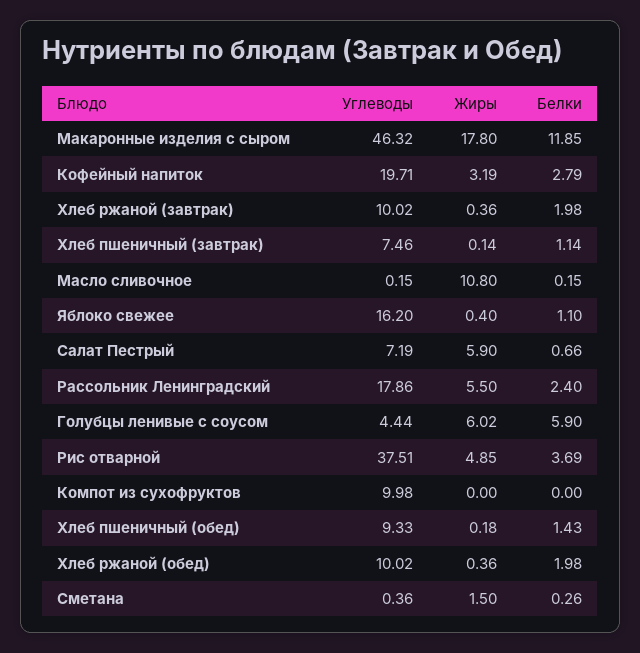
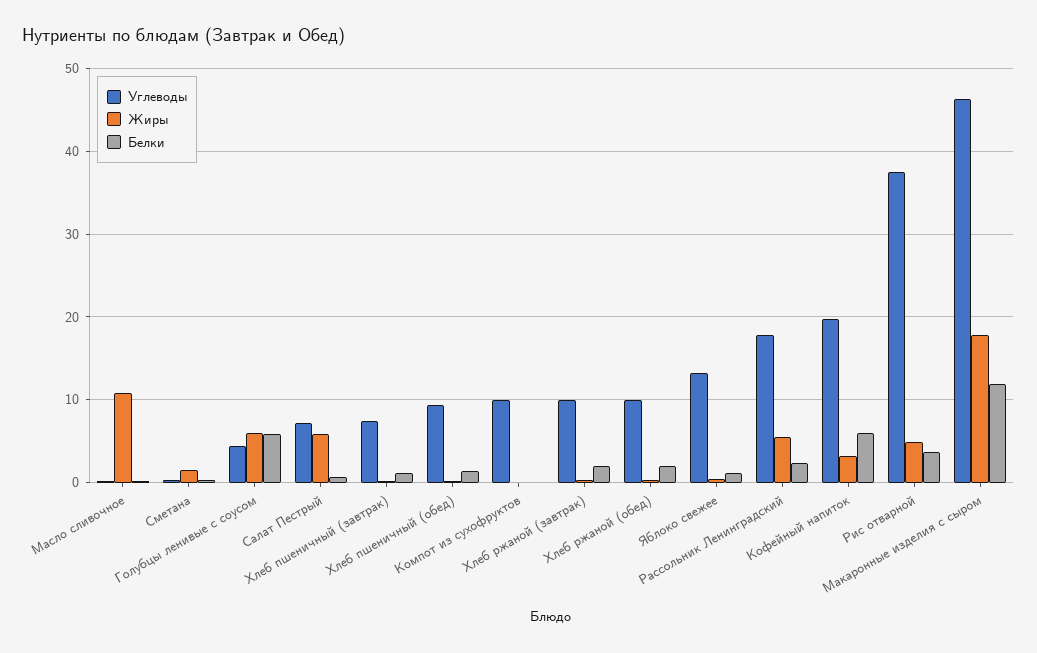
Белки, Кофейный напиток: 2.79 -> 6
Углеводы, Яблоко свежее: 16.2 -> 13

